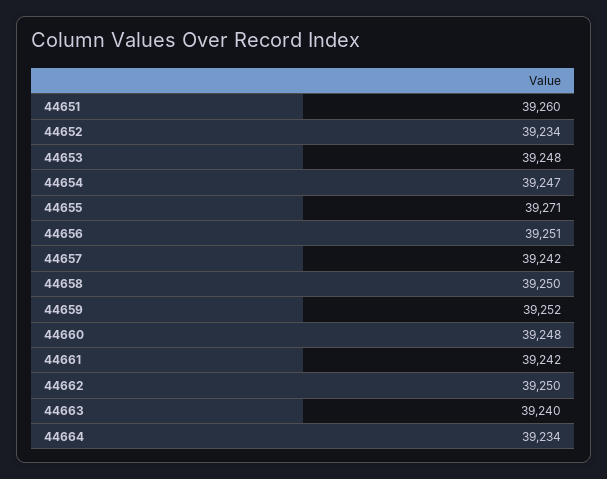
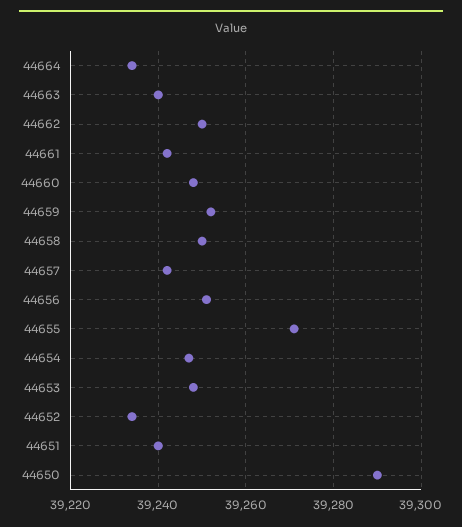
44651: 39260 -> 39240
44650: none -> 39290

